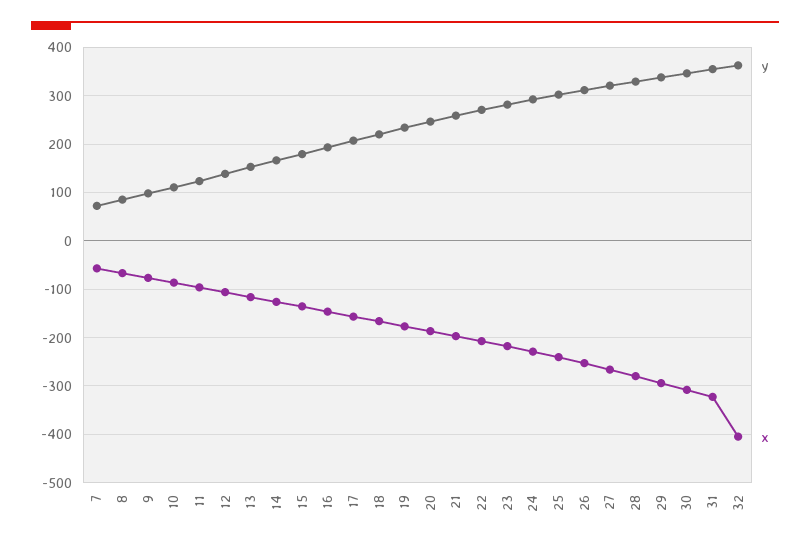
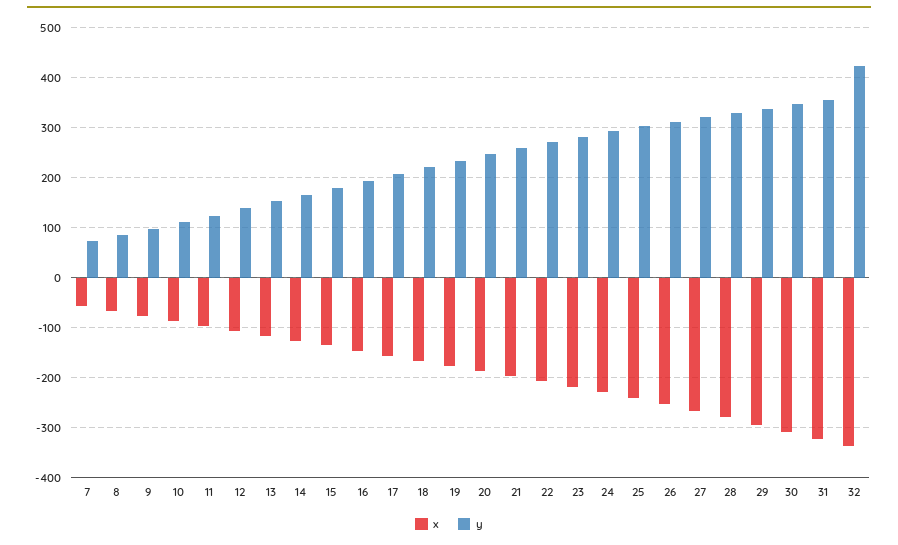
y, 32: 360 -> 420
x, 32: -400 -> -340

